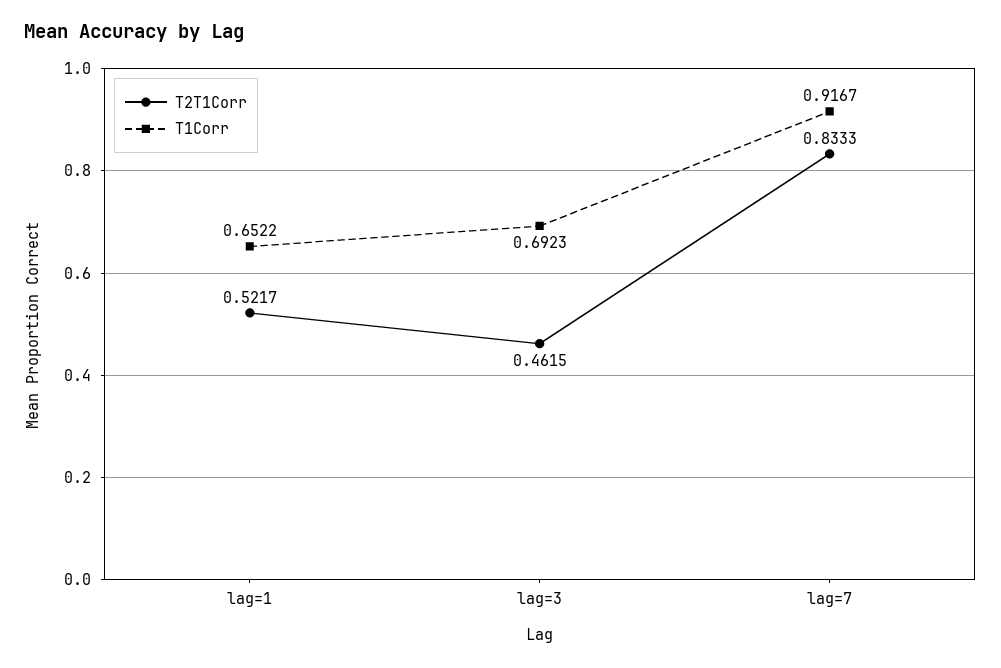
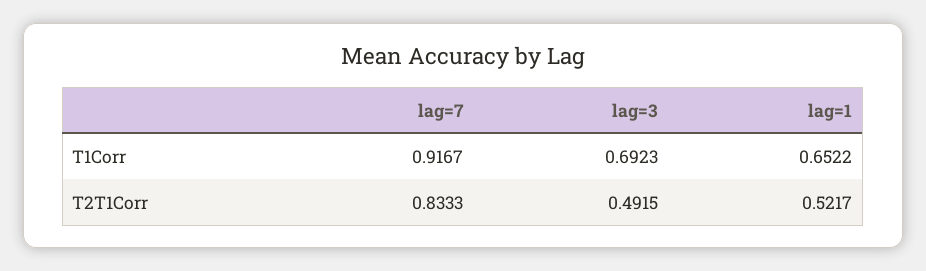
T2T1Corr, lag=3: 0.4615 -> 0.4915

